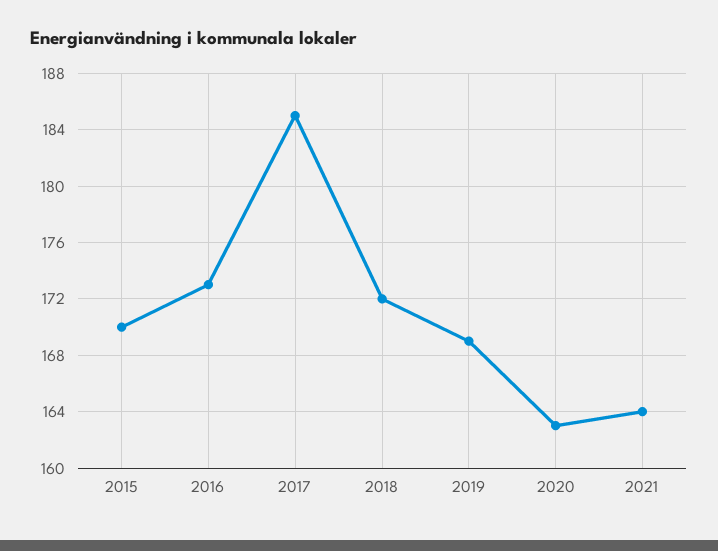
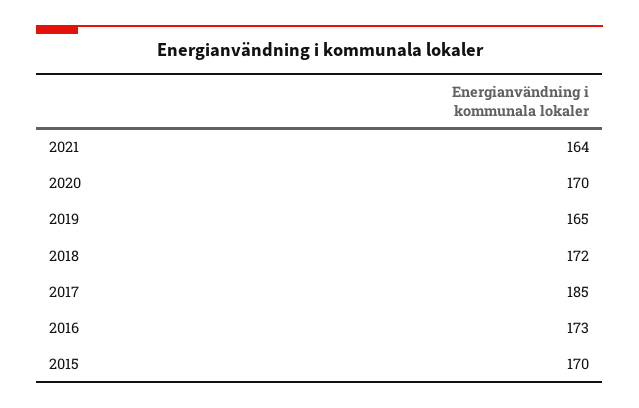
2019: 169 -> 165
2020: 163 -> 170

